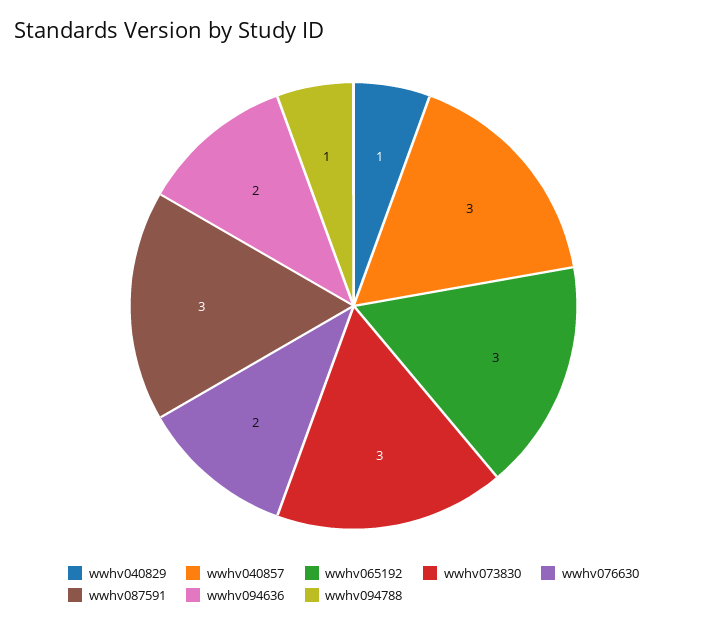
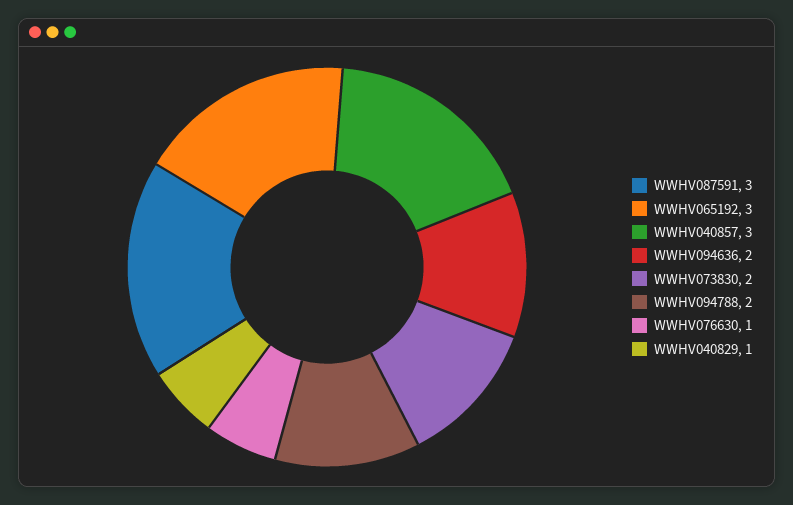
wwhv073830: 3 -> 2
wwhv076630: 2 -> 1
wwhv094788: 1 -> 2

